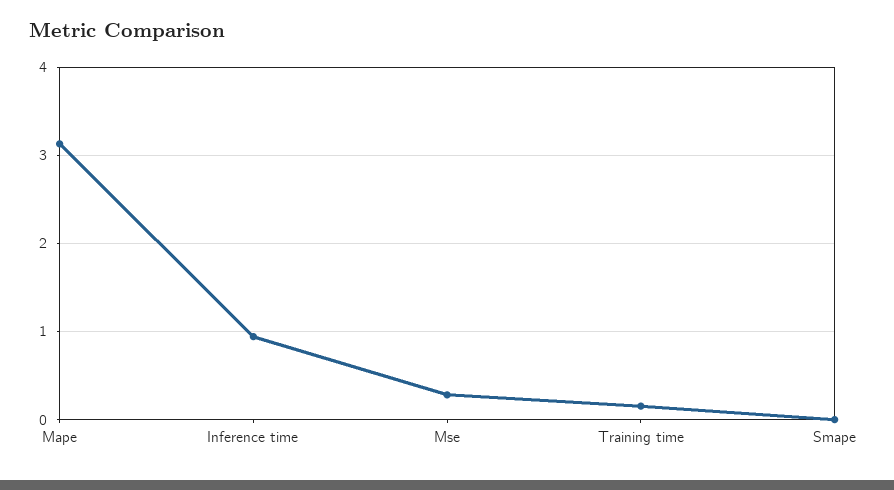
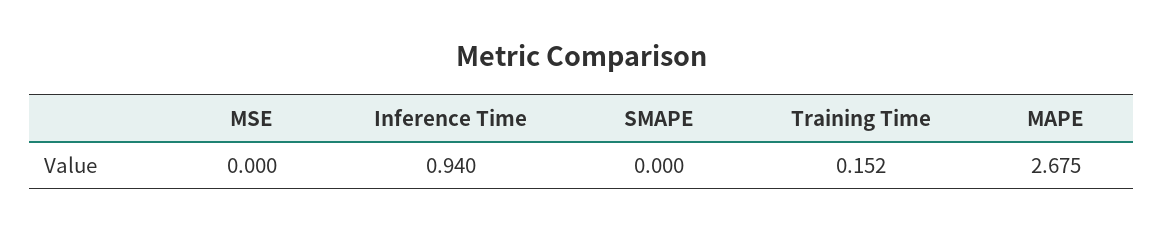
Mape: 3.1 -> 2.675
Mse: 0.3 -> 0

